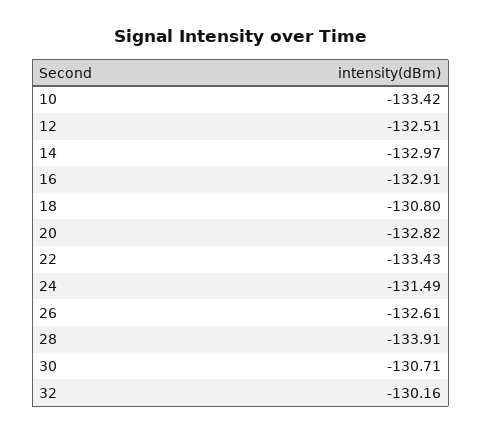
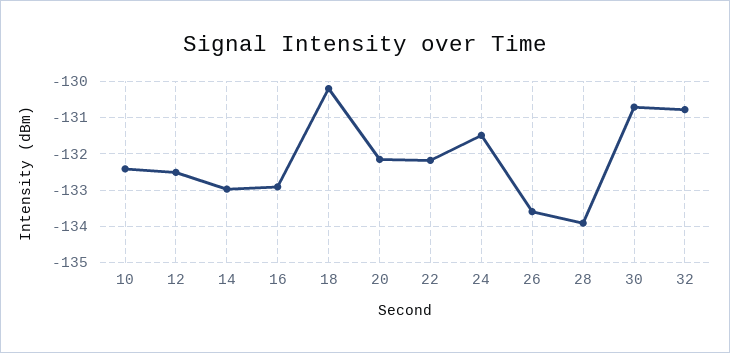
10: -133.42 -> -132.4
18: -130.8 -> -130.2
20: -132.82 -> -132.2
22: -133.43 -> -132.2
26: -132.61 -> -133.6
32: -130.16 -> -130.8

